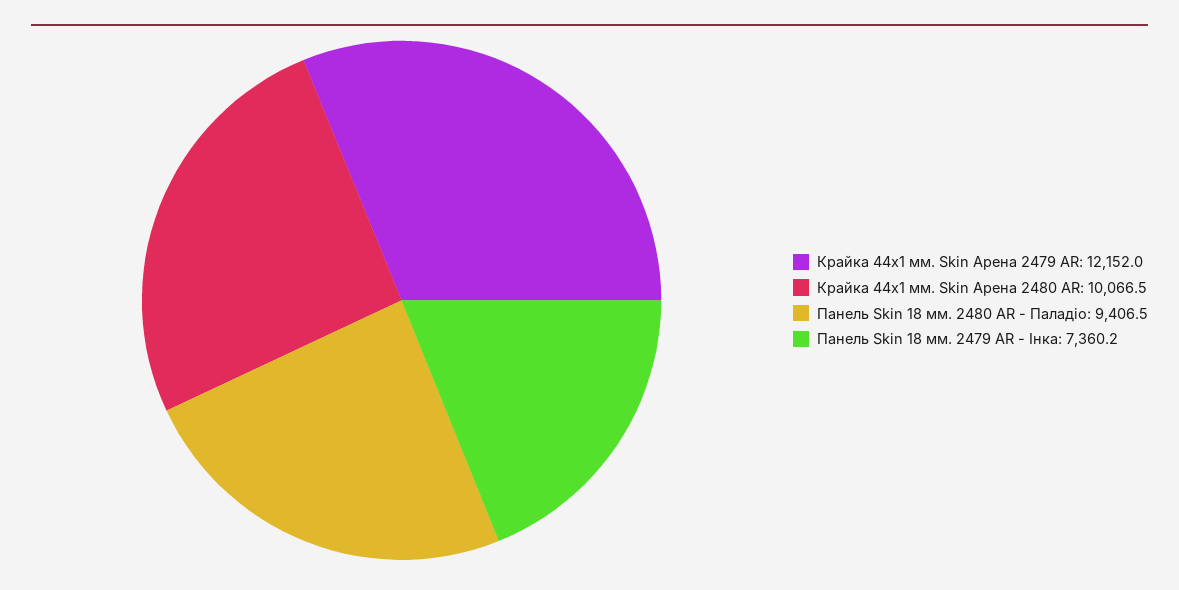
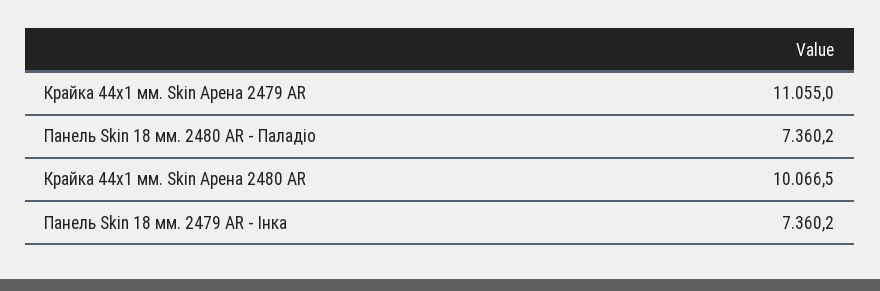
Крайка 44x1 мм. Skin Арена 2479 AR: 12152 -> 11055
Панель Skin 18 мм. 2480 AR - Паладіо: 9406.5 -> 7360.2

